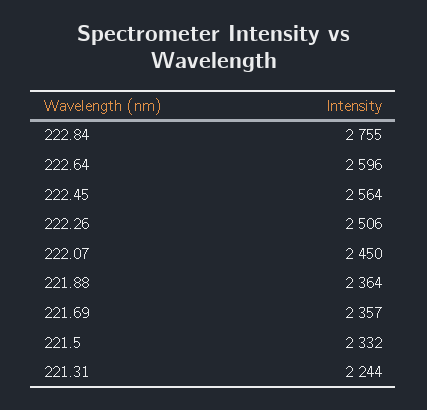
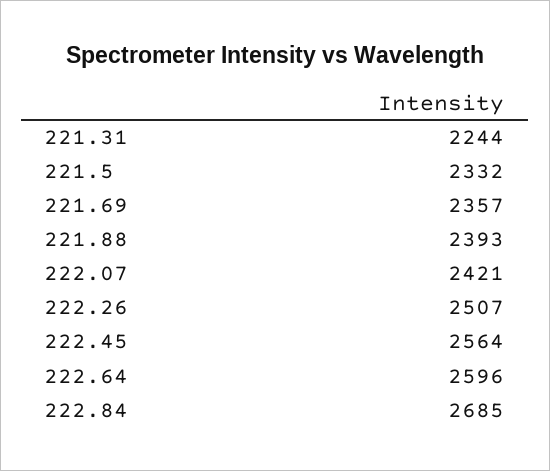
222.84: 2755 -> 2685
222.26: 2506 -> 2507
222.07: 2450 -> 2421
221.88: 2364 -> 2393

